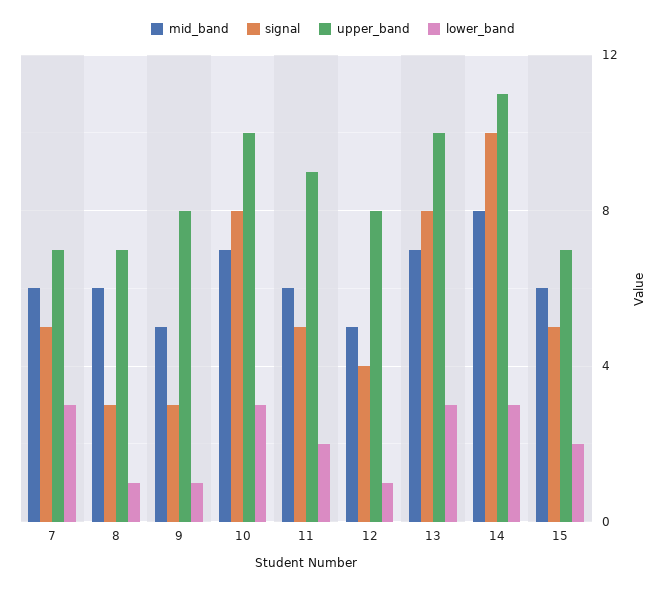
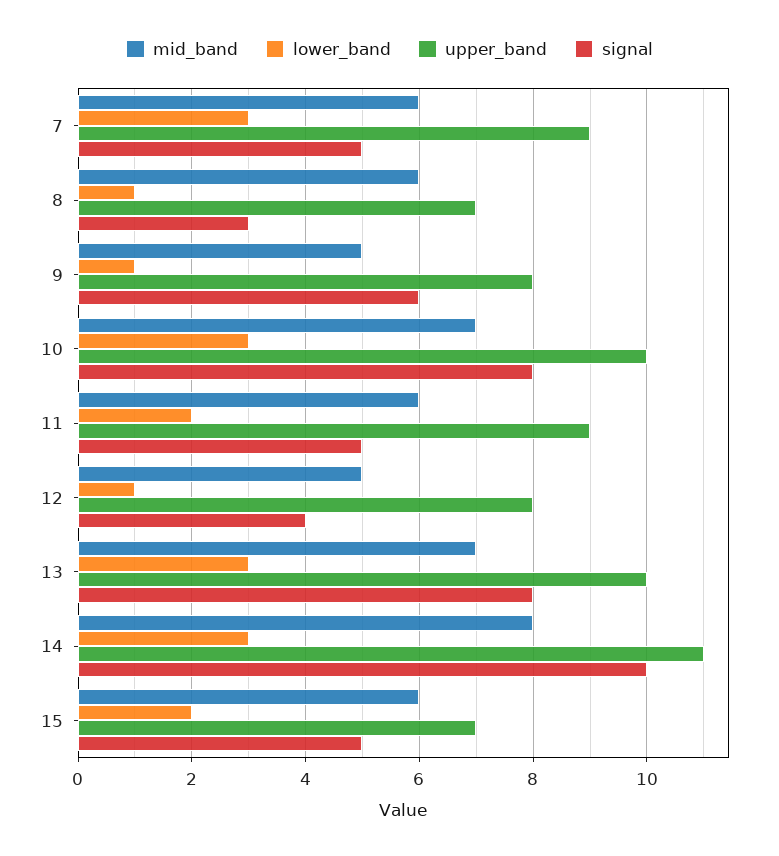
upper_band, 7: 7 -> 9
signal, 9: 3 -> 6

